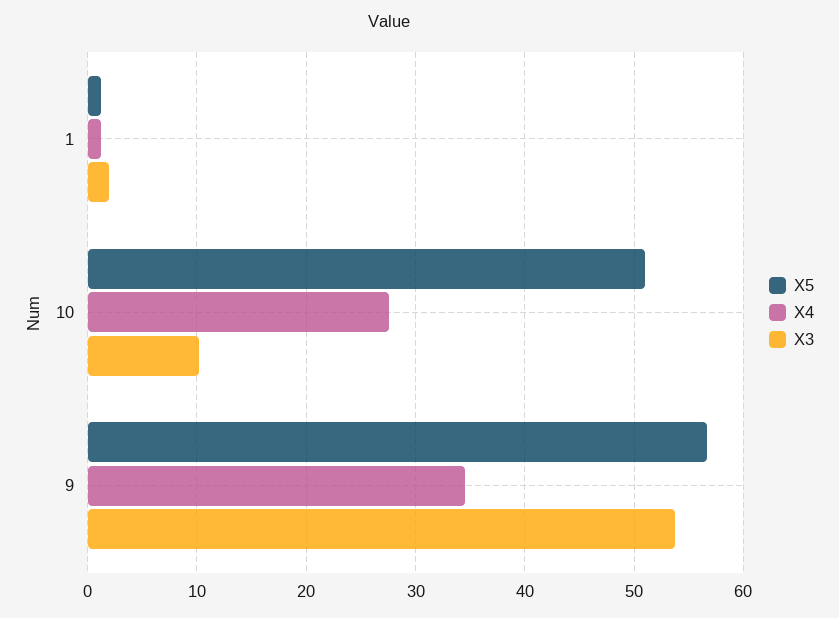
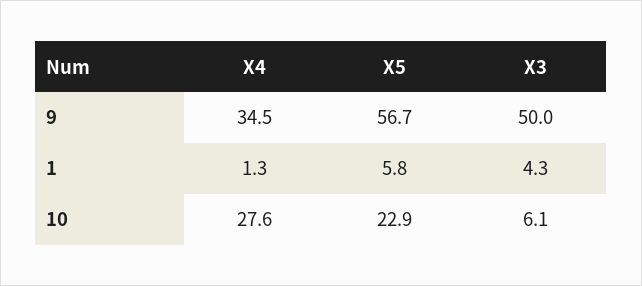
X5, 1: 1 -> 5.8
X3, 1: 2 -> 4.3
X5, 10: 51 -> 22.9
X3, 10: 10 -> 6.1
X3, 9: 54 -> 50

